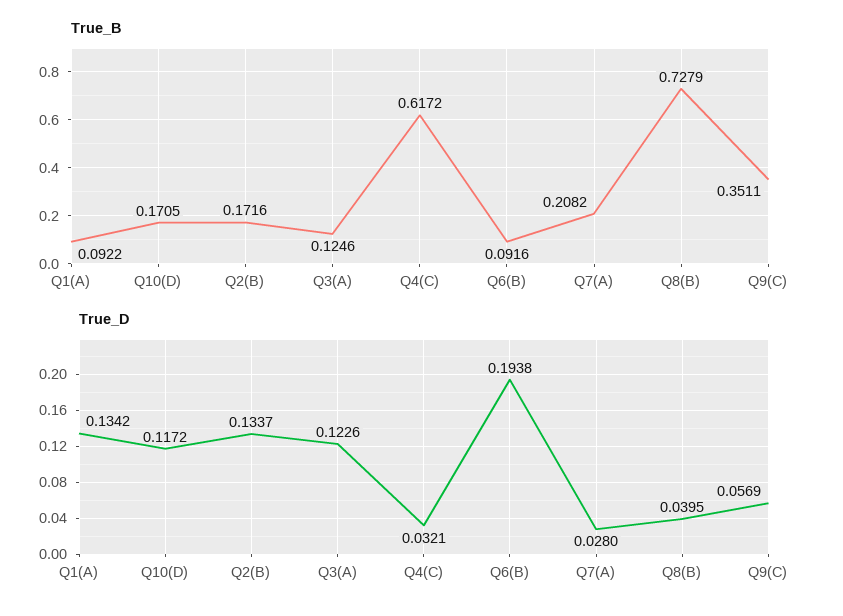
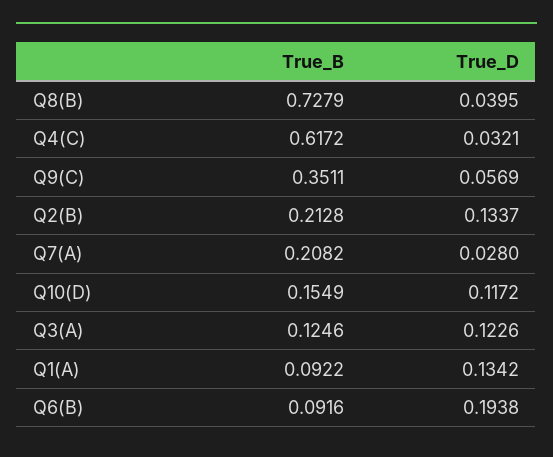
True_B, Q10(D): 0.1705 -> 0.1549
True_B, Q2(B): 0.1716 -> 0.2128

